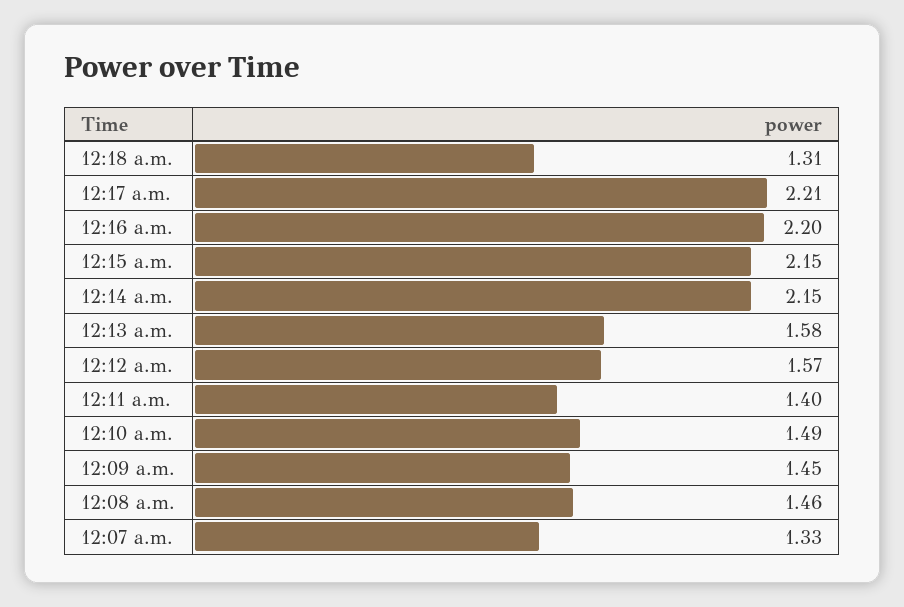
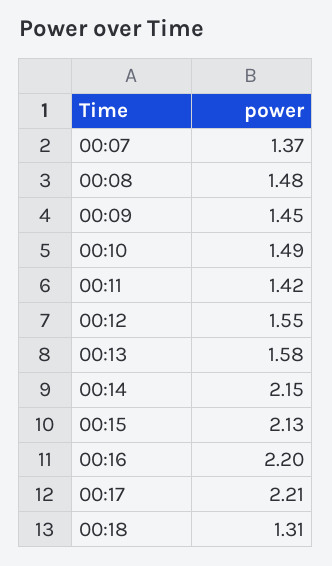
12:15 a.m.: 2.15 -> 2.13
12:12 a.m.: 1.57 -> 1.55
12:11 a.m.: 1.4 -> 1.42
12:08 a.m.: 1.46 -> 1.48
12:07 a.m.: 1.33 -> 1.37

